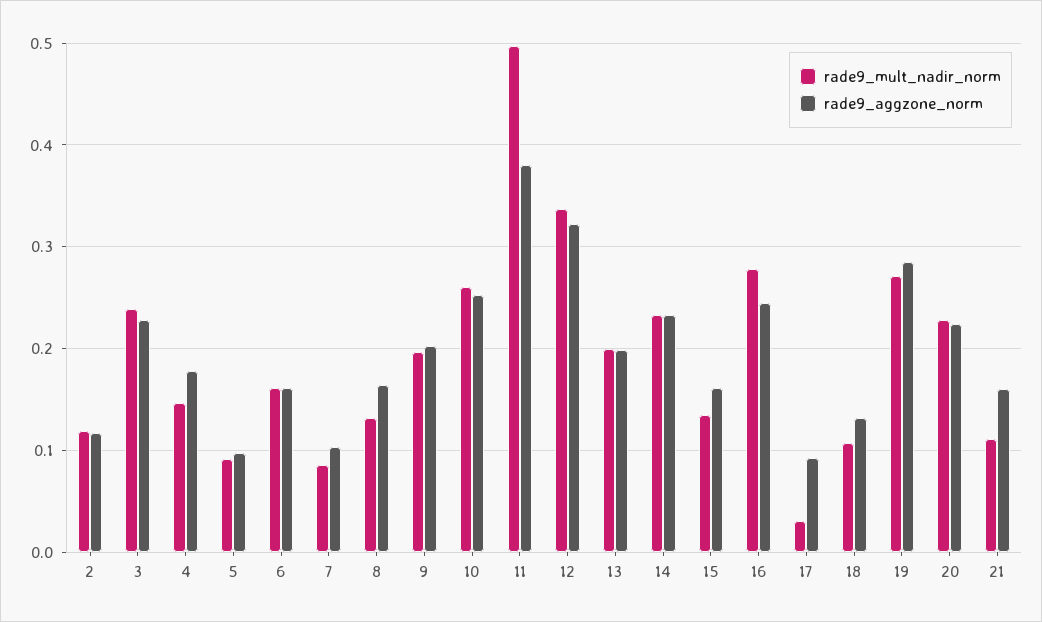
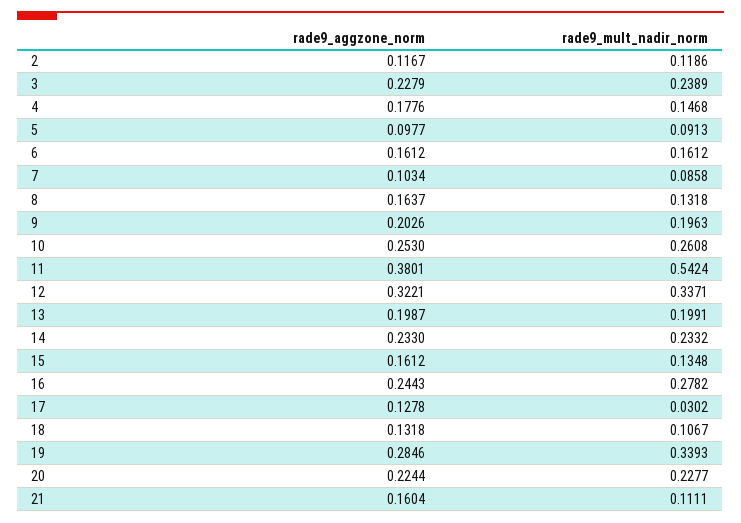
rade9_mult_nadir_norm, 11: 0.5 -> 0.5424
rade9_aggzone_norm, 17: 0.09 -> 0.1278
rade9_mult_nadir_norm, 19: 0.27 -> 0.3393

